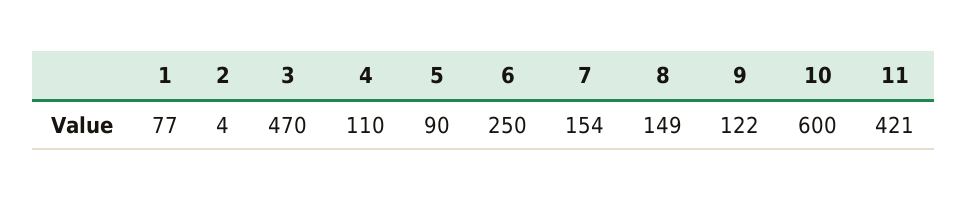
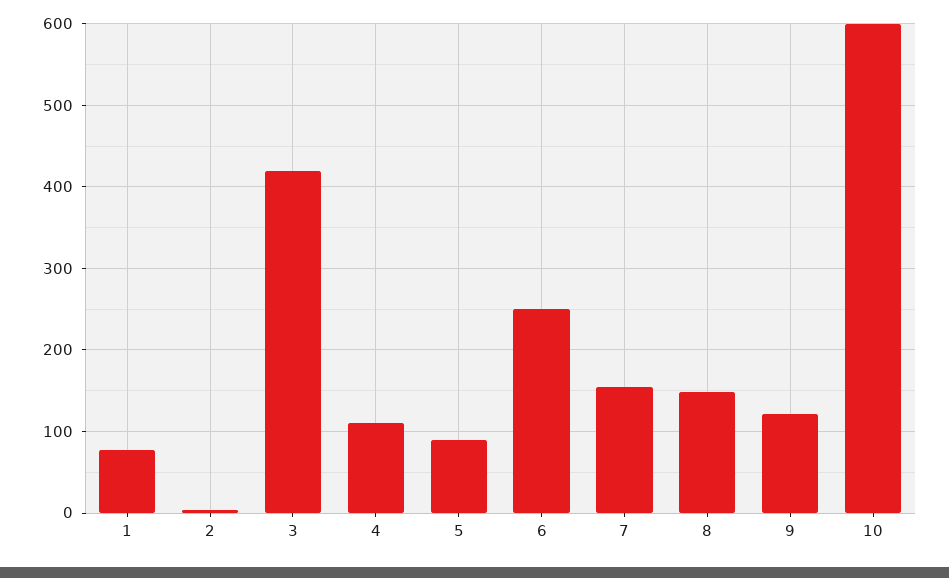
3: 470 -> 420
11: 421 -> none

